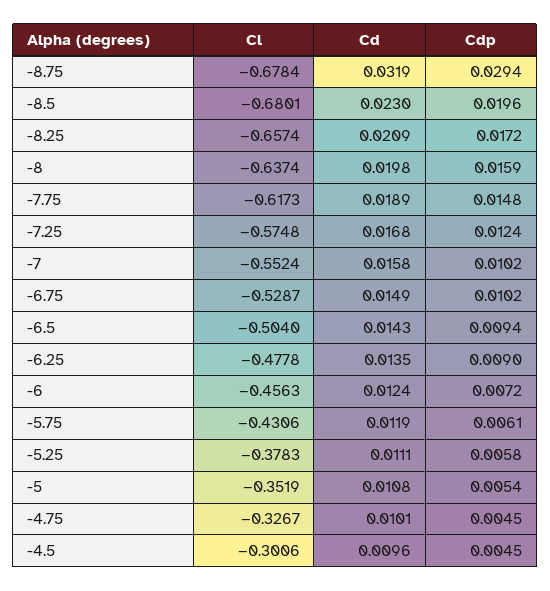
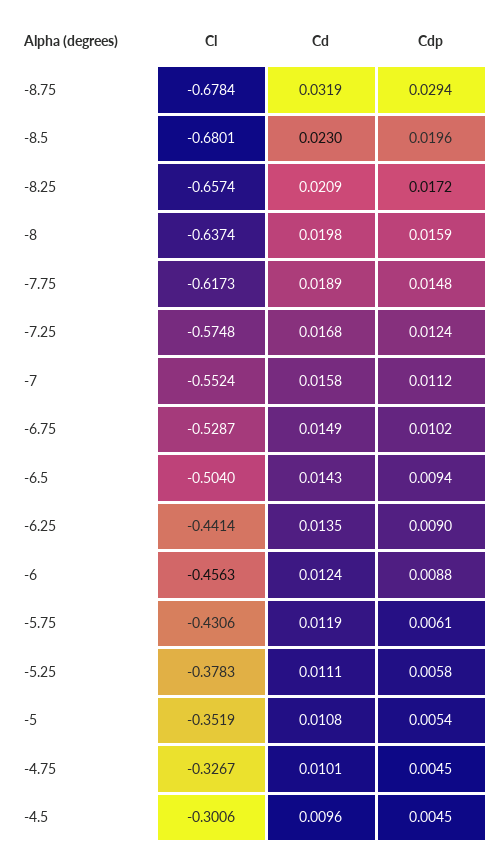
Cdp, -7: 0.0102 -> 0.0112
Cl, -6.25: -0.4778 -> -0.4414
Cdp, -6: 0.0072 -> 0.0088

